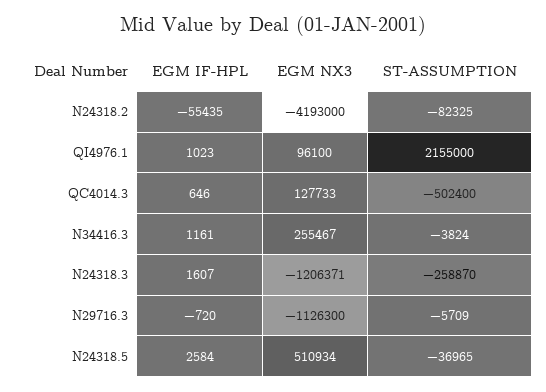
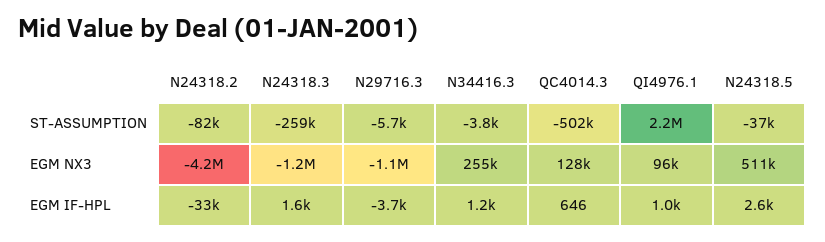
EGM IF-HPL, N24318.2: -55435 -> -33000
EGM IF-HPL, N29716.3: -720 -> -3700

